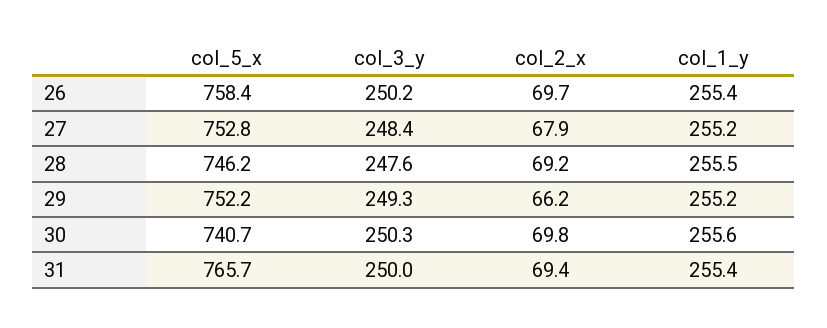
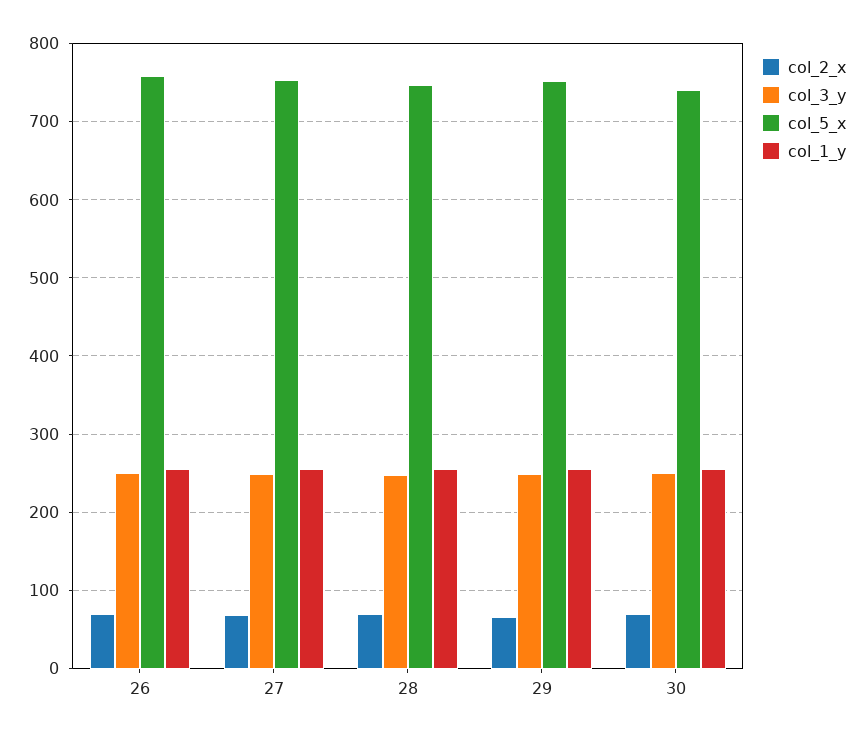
col_5_x, 31: 765.7 -> none
col_3_y, 31: 250 -> none
col_2_x, 31: 69.4 -> none
col_1_y, 31: 255.4 -> none

